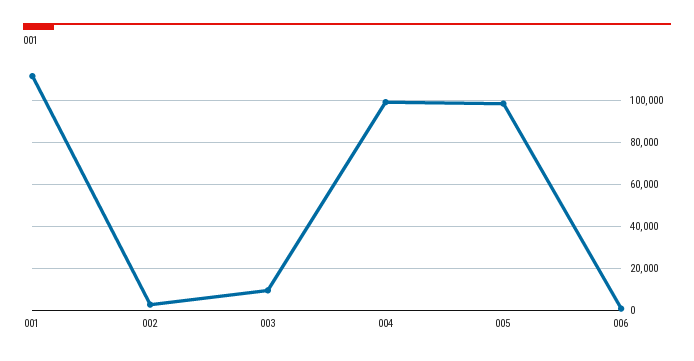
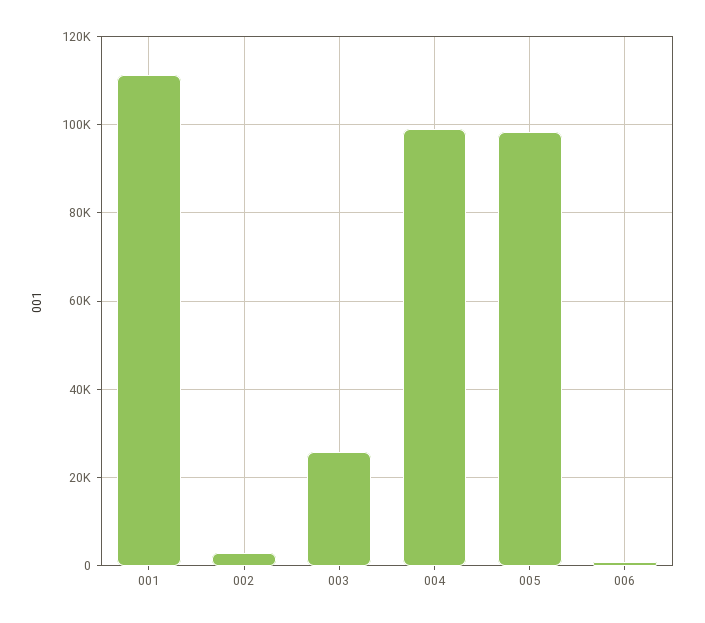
003: 10000 -> 26000

